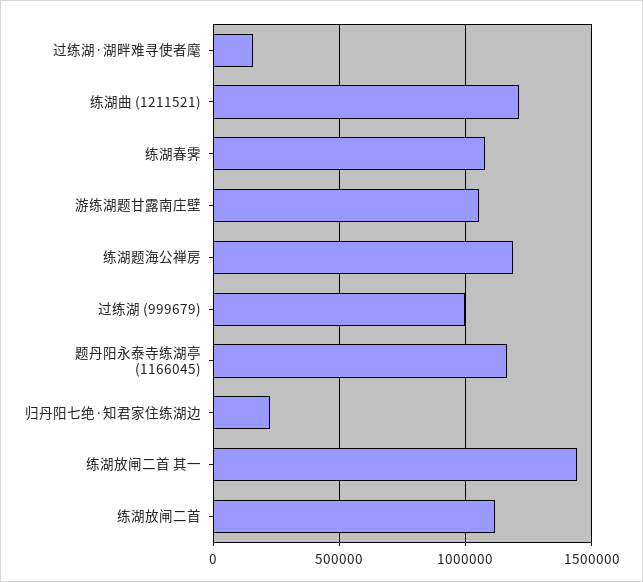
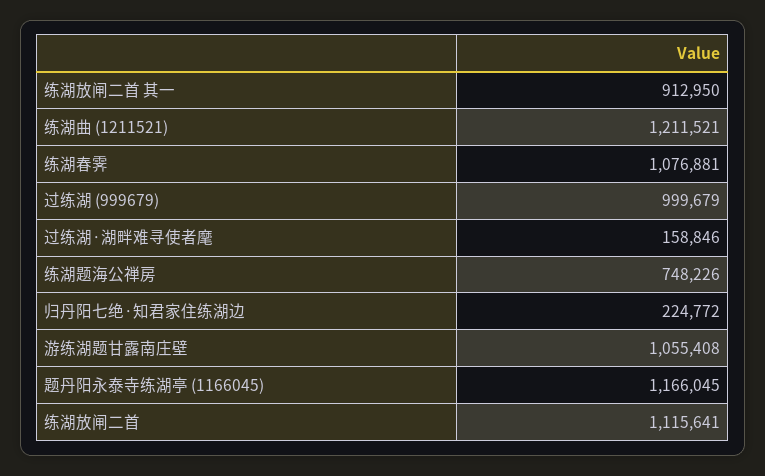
练湖题海公禅房: 1200000 -> 748226
练湖放闸二首 其一: 1450000 -> 912950

